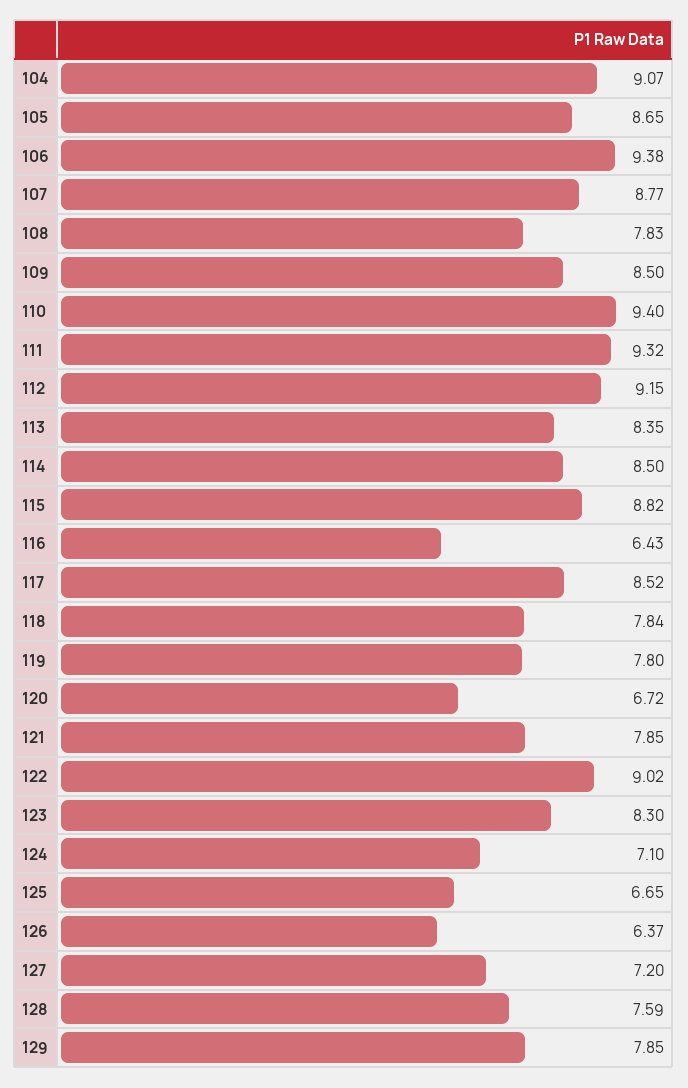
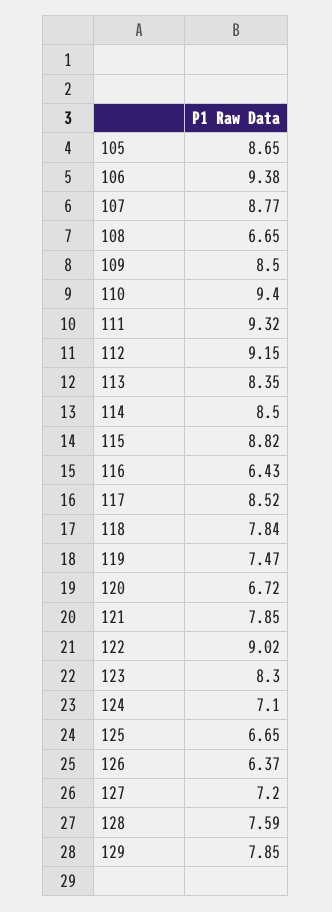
104: 9.07 -> none
108: 7.83 -> 6.65
119: 7.8 -> 7.47

